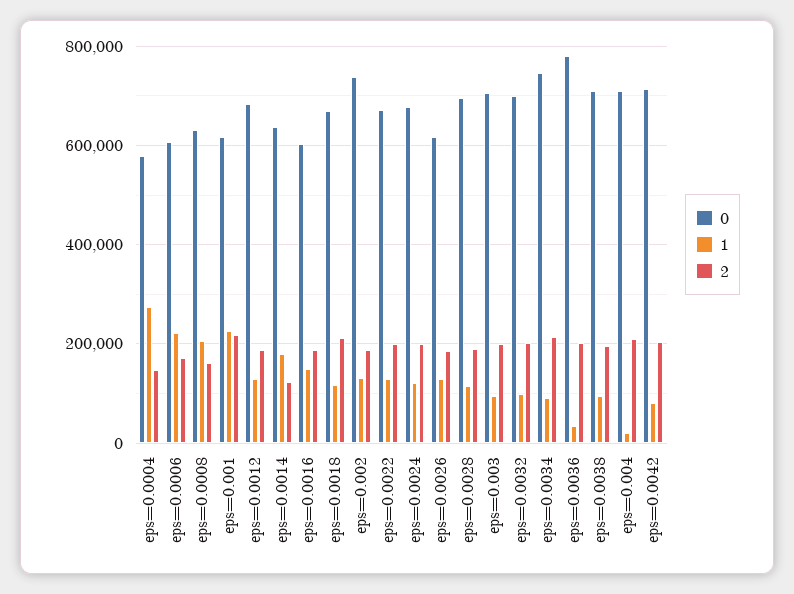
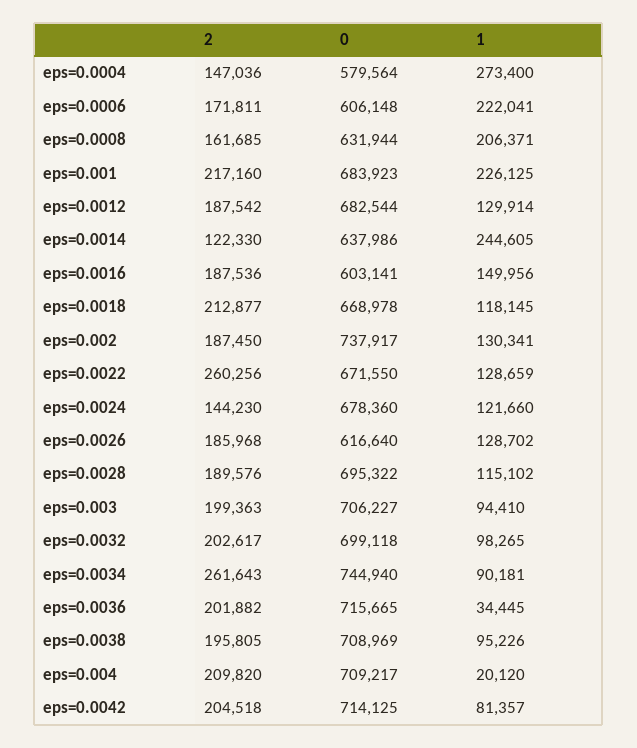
0, eps=0.001: 620000 -> 683923
1, eps=0.0014: 180000 -> 244605
2, eps=0.0022: 200000 -> 260256
2, eps=0.0024: 200000 -> 144230
2, eps=0.0034: 220000 -> 261643
0, eps=0.0036: 780000 -> 715665

